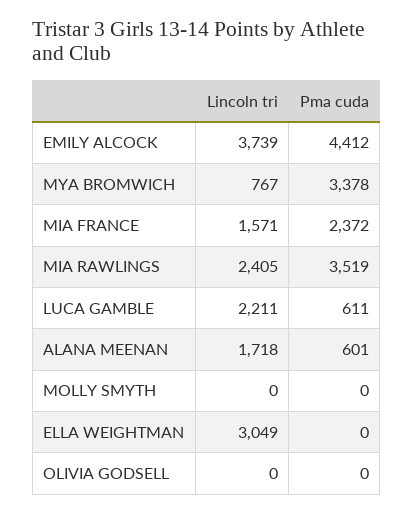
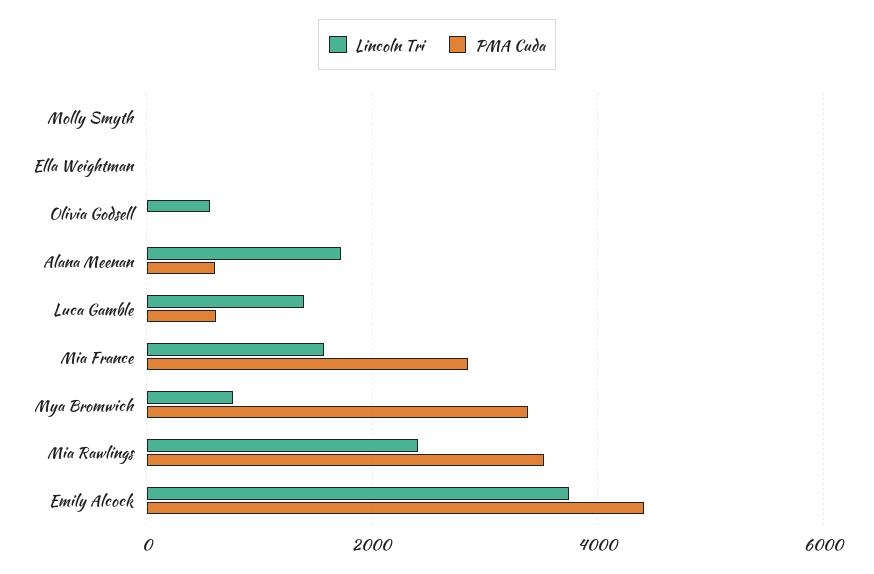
Pma cuda, MIA FRANCE: 2372 -> 2800
Lincoln tri, LUCA GAMBLE: 2211 -> 1400
Lincoln tri, ELLA WEIGHTMAN: 3049 -> 0
Lincoln tri, OLIVIA GODSELL: 0 -> 600

